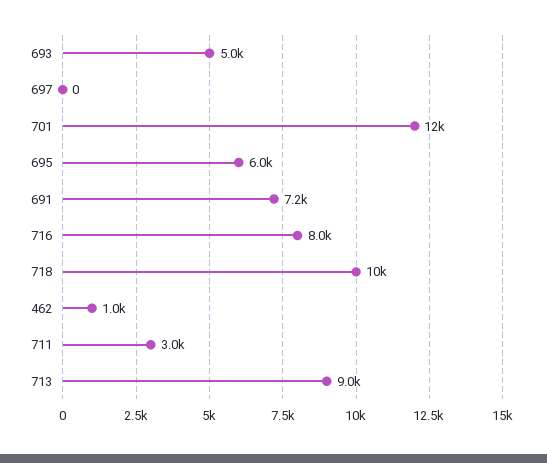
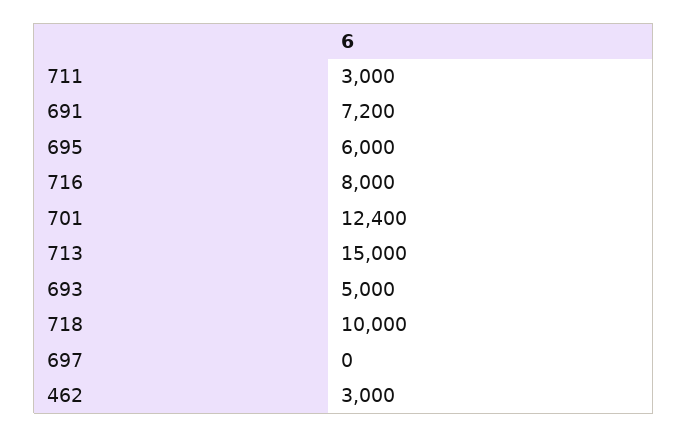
462: 1000 -> 3000
713: 9000 -> 15000

